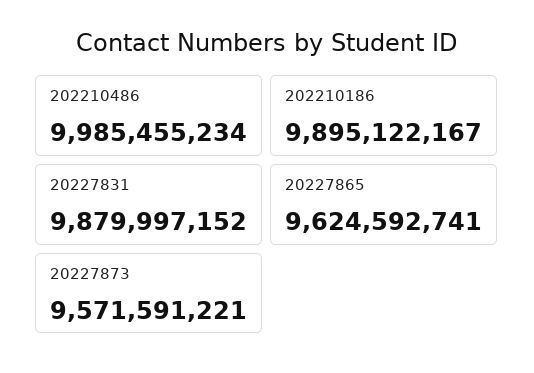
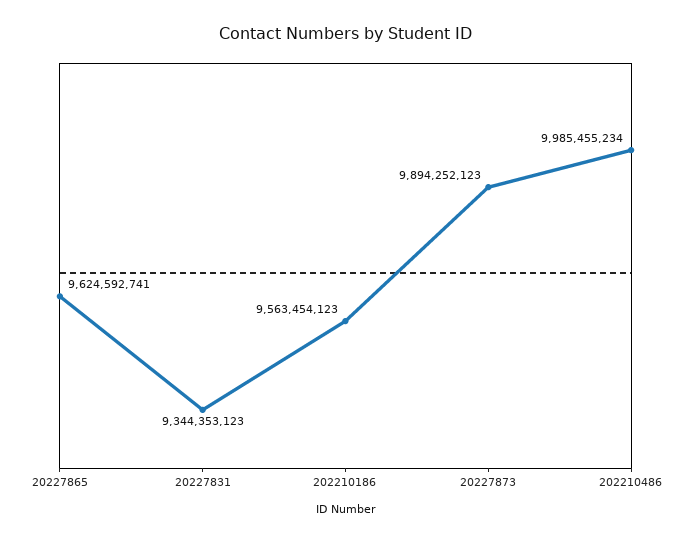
202210186: 9895122167 -> 9563454123
20227831: 9879997152 -> 9344353123
20227873: 9571591221 -> 9894252123

